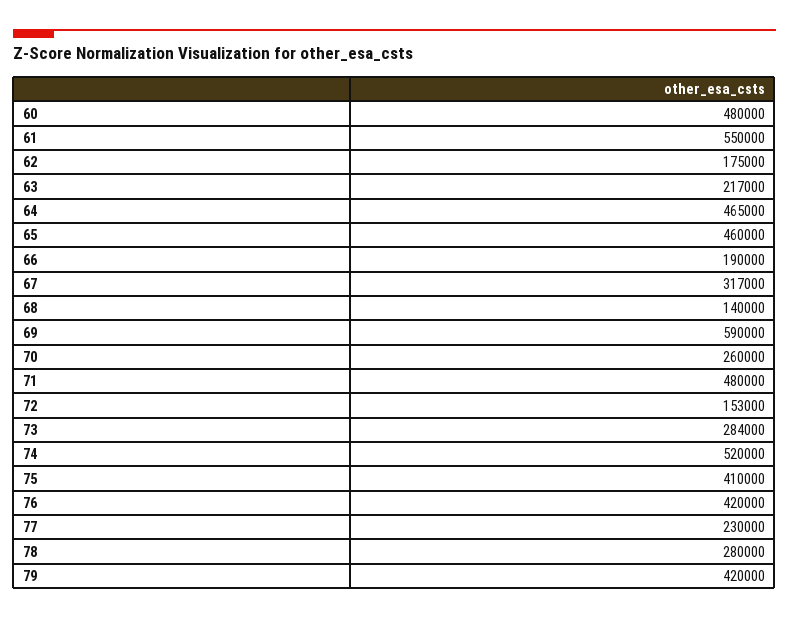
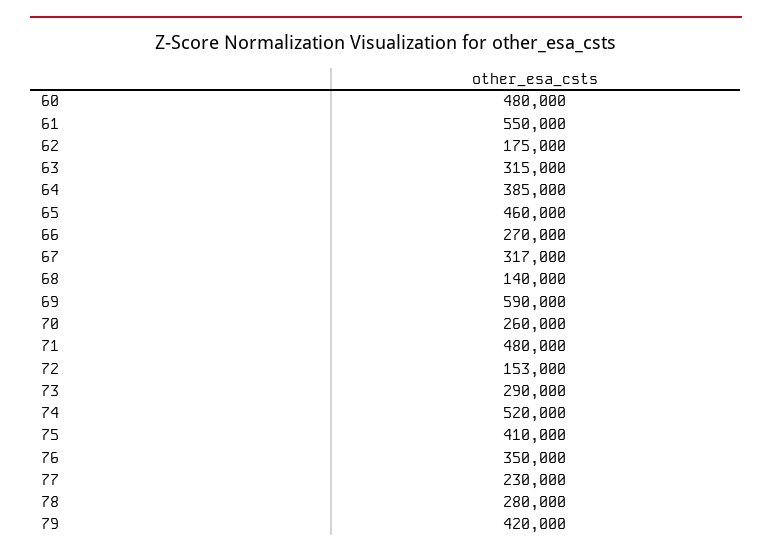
63: 217000 -> 315000
64: 465000 -> 385000
66: 190000 -> 270000
73: 284000 -> 290000
76: 420000 -> 350000

